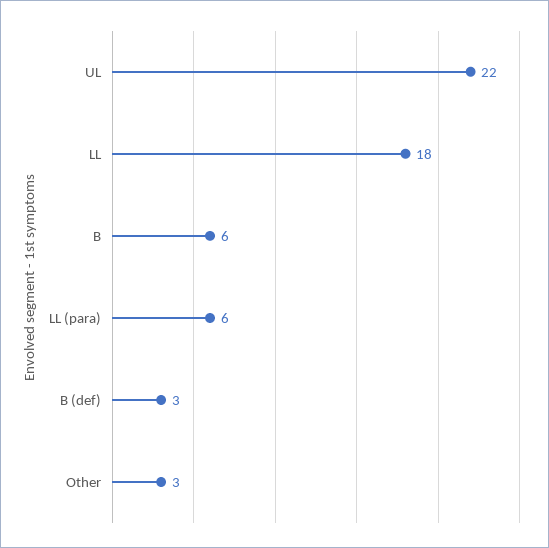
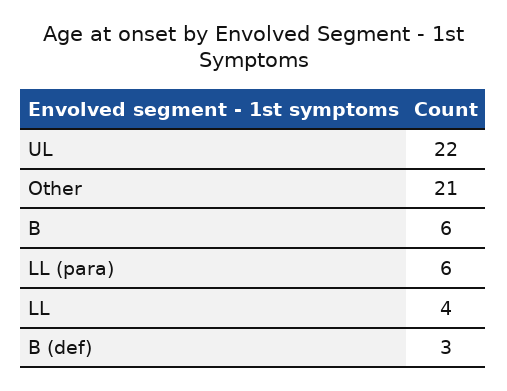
LL: 18 -> 4
Other: 3 -> 21

